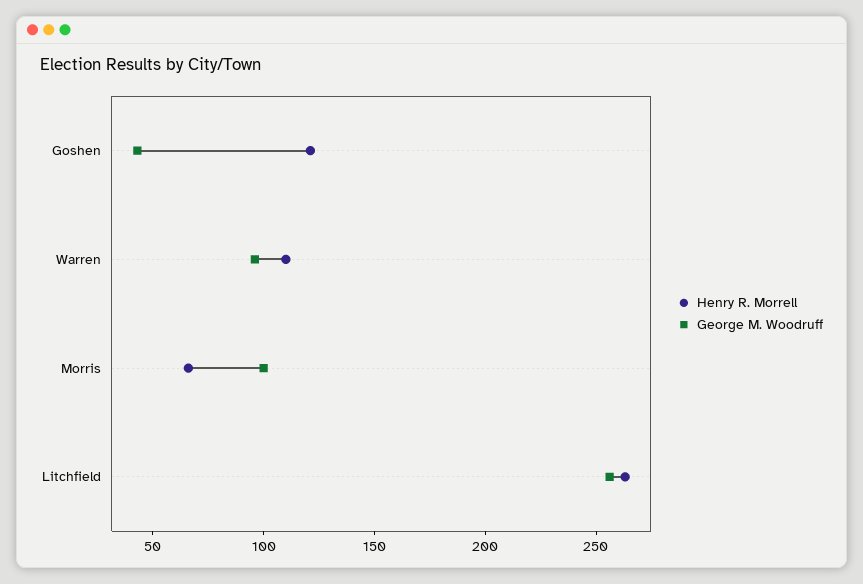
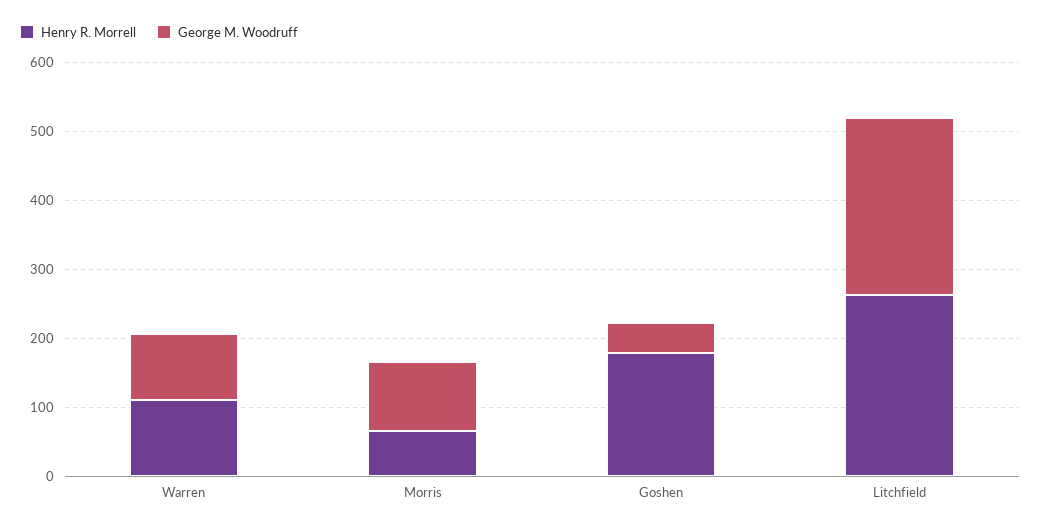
Henry R. Morrell, Goshen: 120 -> 180

